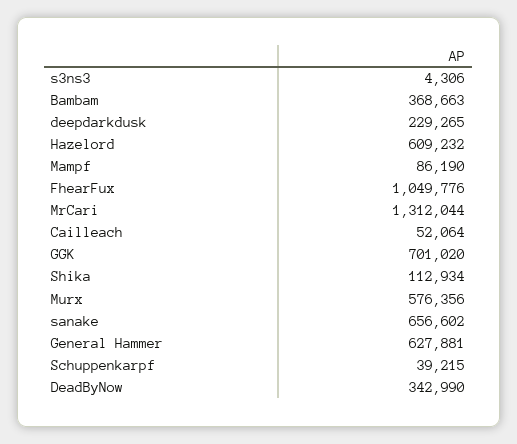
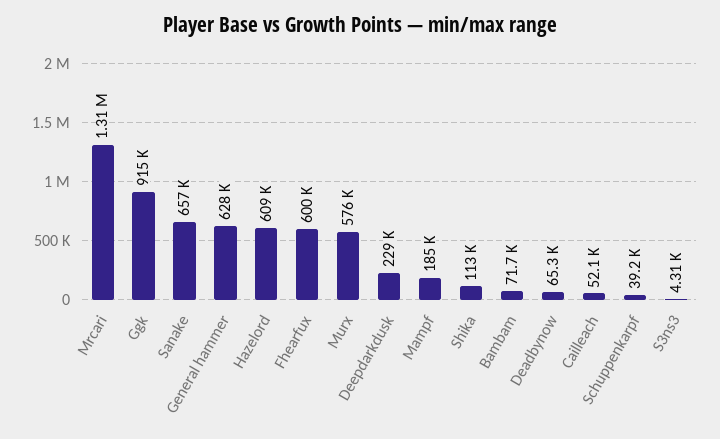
Bambam: 368663 -> 71700
Mampf: 86190 -> 185000
FhearFux: 1049776 -> 600000
GGK: 701020 -> 915000
DeadByNow: 342990 -> 65300

